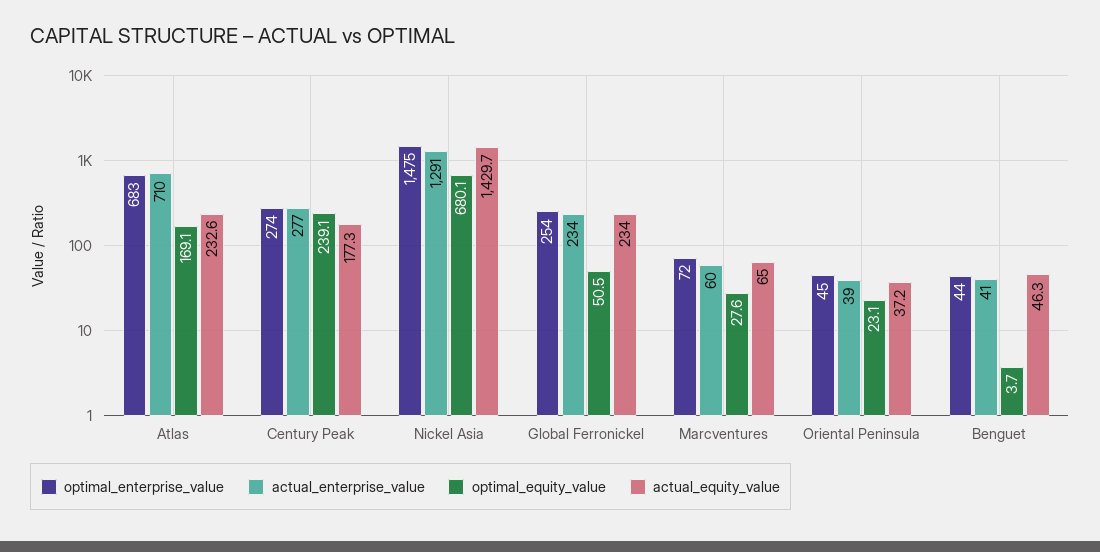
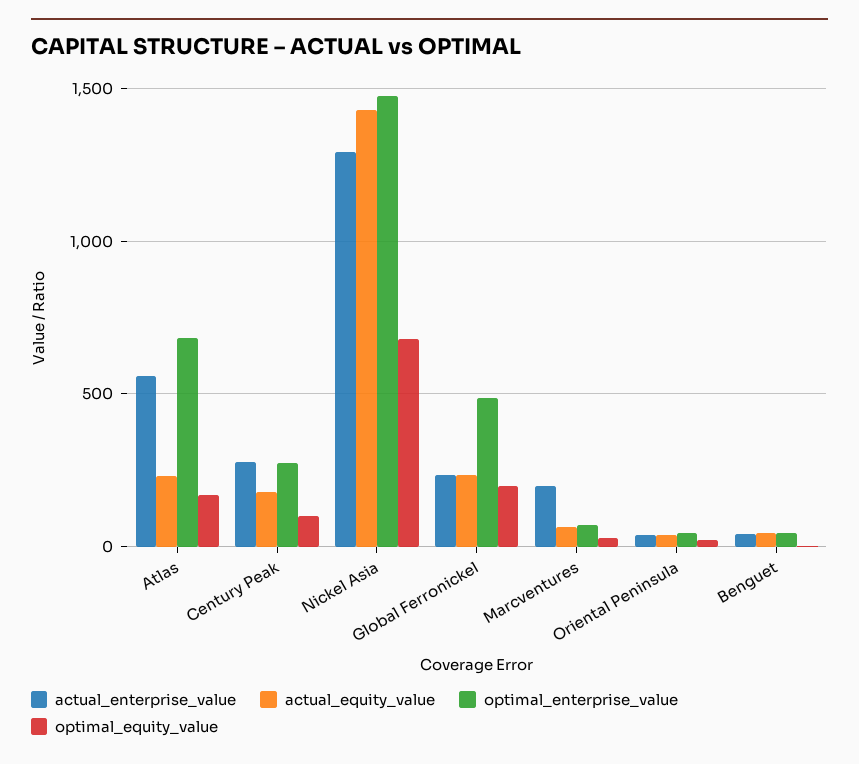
actual_enterprise_value, Atlas: 710 -> 550
optimal_equity_value, Century Peak: 239.1 -> 100
optimal_enterprise_value, Global Ferronickel: 254 -> 500
optimal_equity_value, Global Ferronickel: 50.5 -> 200
actual_enterprise_value, Marcventures: 60 -> 200

